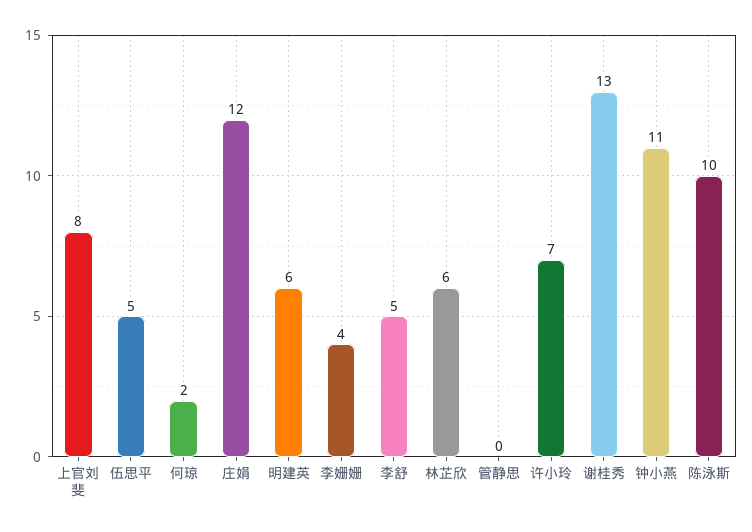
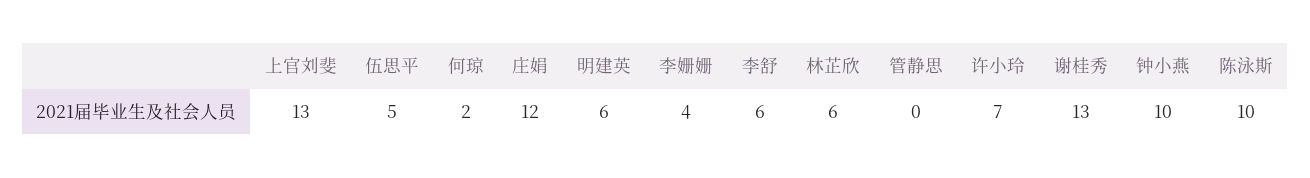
上官刘斐: 8 -> 13
李舒: 5 -> 6
钟小燕: 11 -> 10

